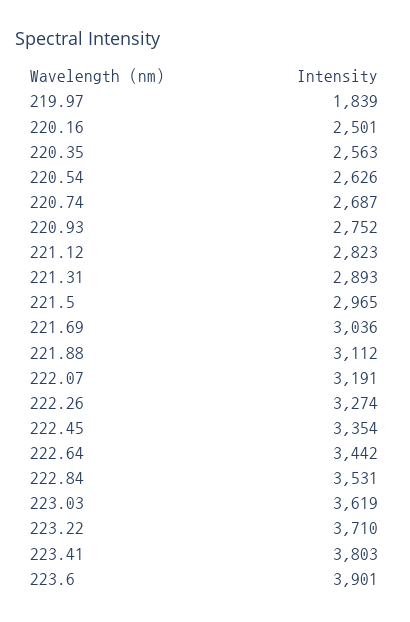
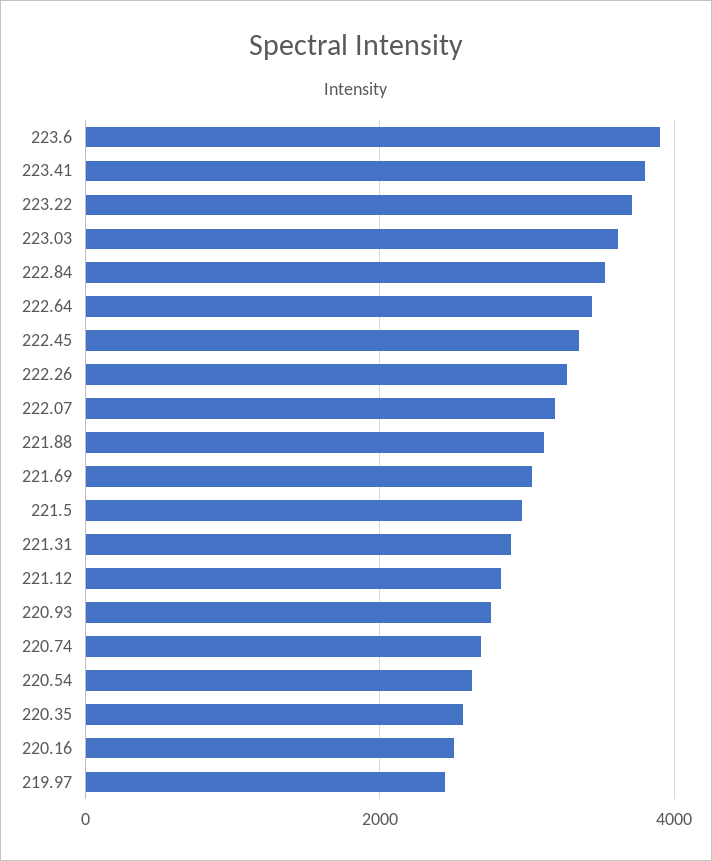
219.97: 1839 -> 2400

